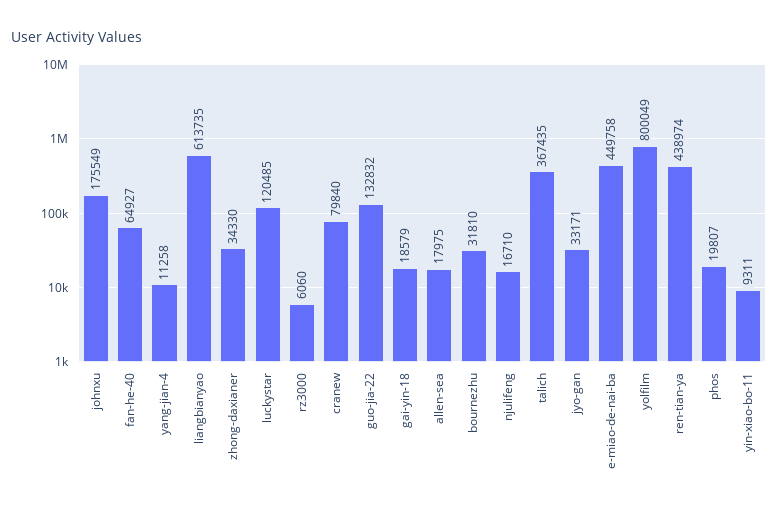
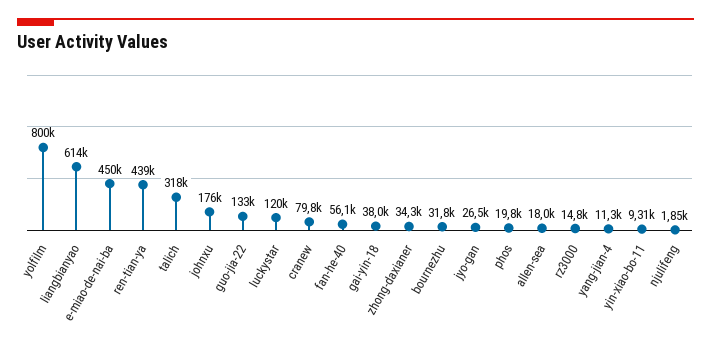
fan-he-40: 64927 -> 56100
rz3000: 6060 -> 14800
gai-yin-18: 18579 -> 38000
njulifeng: 16710 -> 1850
talich: 367435 -> 318000
jyo-gan: 33171 -> 26500

